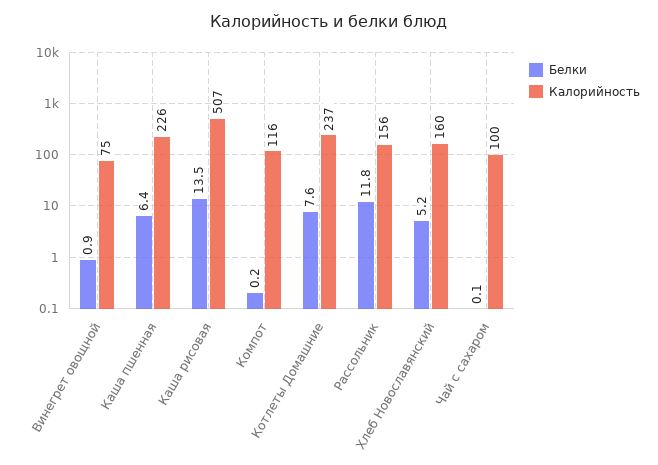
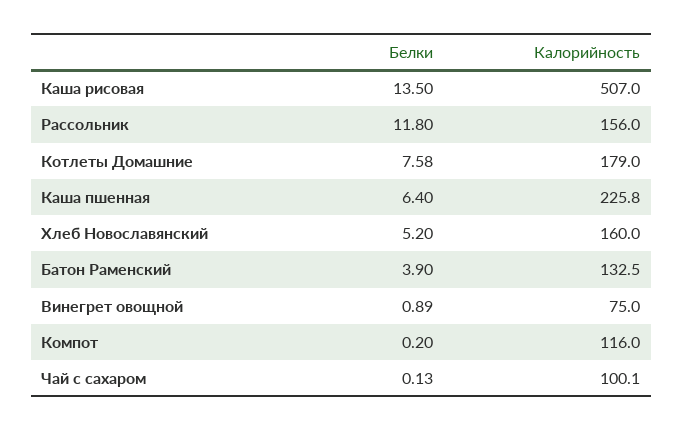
Калорийность, Котлеты Домашние: 237 -> 179
Белки, Батон Раменский: none -> 3.9
Калорийность, Батон Раменский: none -> 132.5

